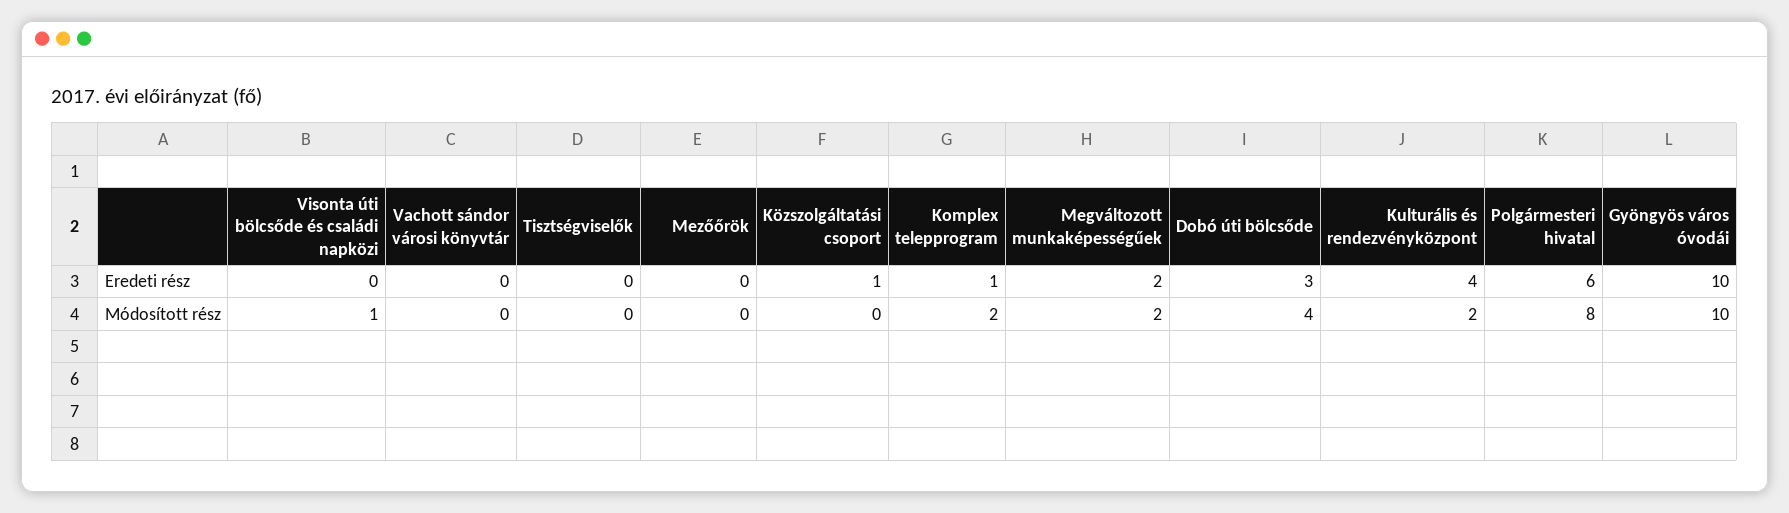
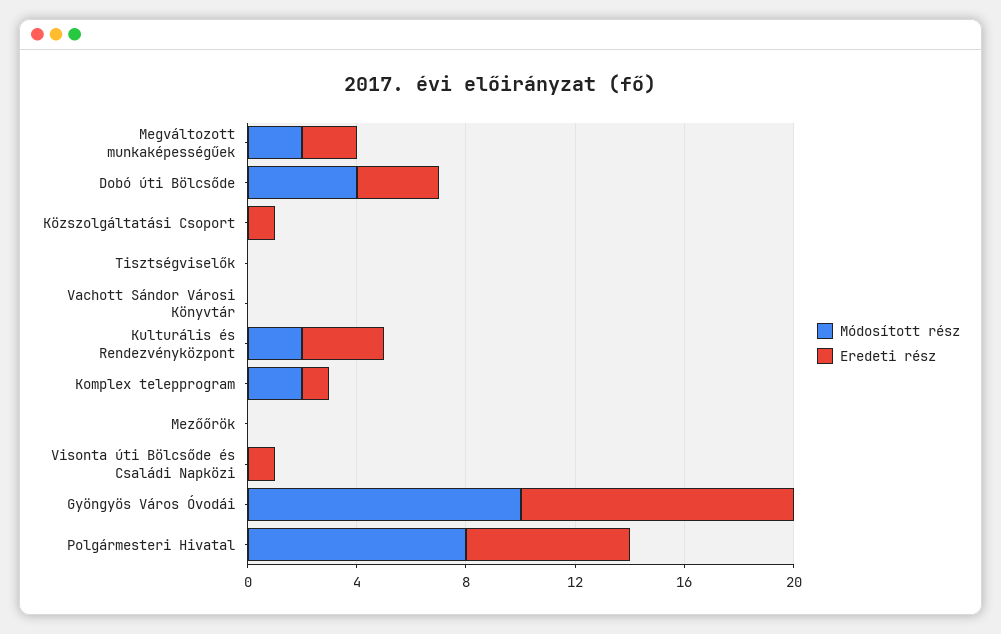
Eredeti rész, Visonta úti bölcsőde és családi napközi: 0 -> 1
Eredeti rész, Kulturális és rendezvényközpont: 4 -> 3
Módosított rész, Visonta úti bölcsőde és családi napközi: 1 -> 0

